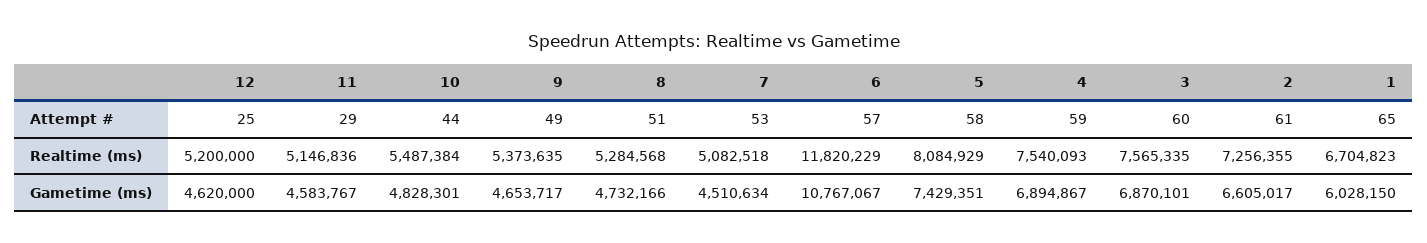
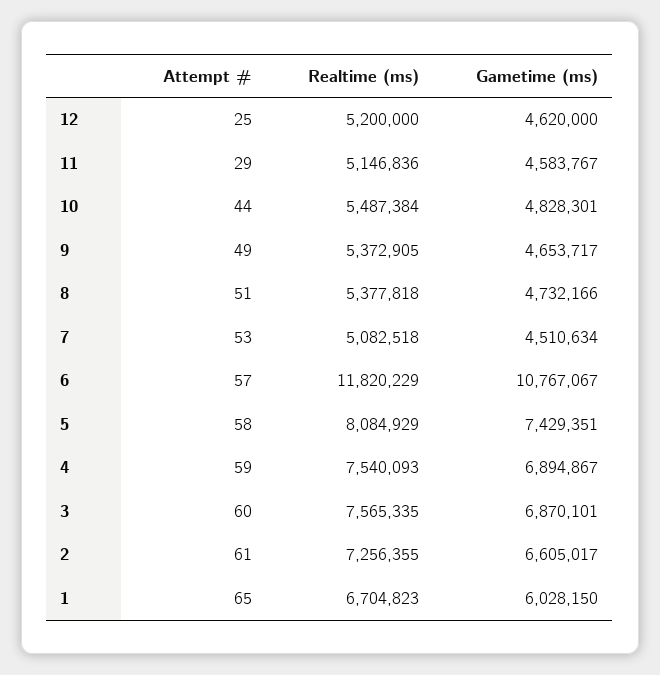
9, Realtime (ms): 5373635 -> 5372905
8, Realtime (ms): 5284568 -> 5377818

